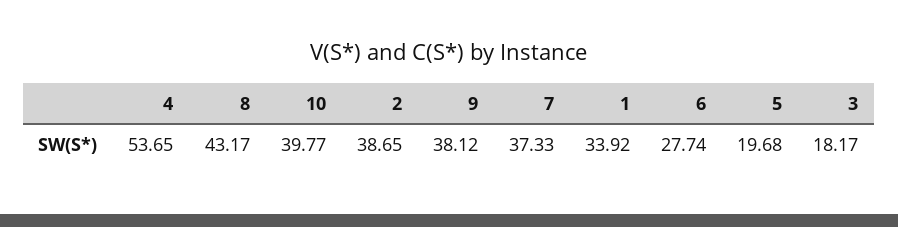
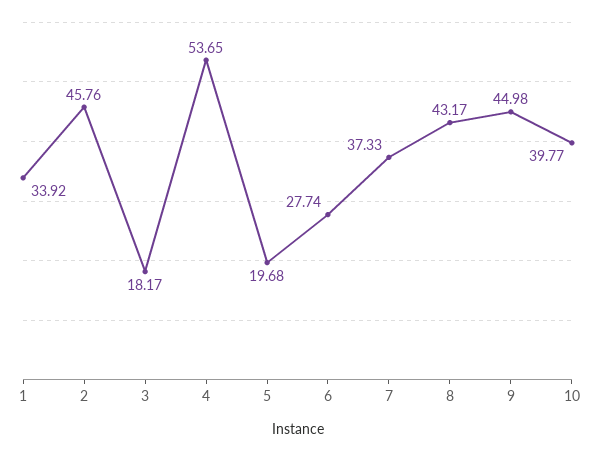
2: 38.65 -> 45.76
9: 38.12 -> 44.98

